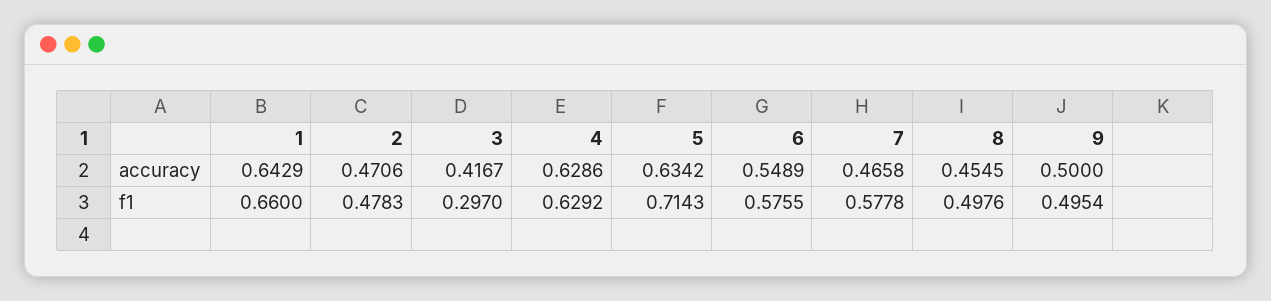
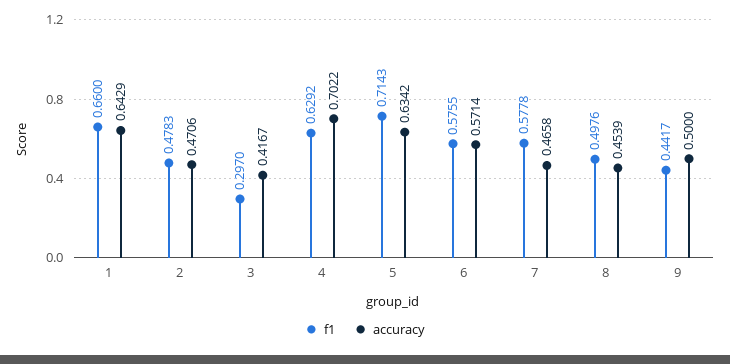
accuracy, 4: 0.6286 -> 0.7022
accuracy, 6: 0.5489 -> 0.5714
accuracy, 8: 0.4545 -> 0.4539
f1, 9: 0.4954 -> 0.4417

